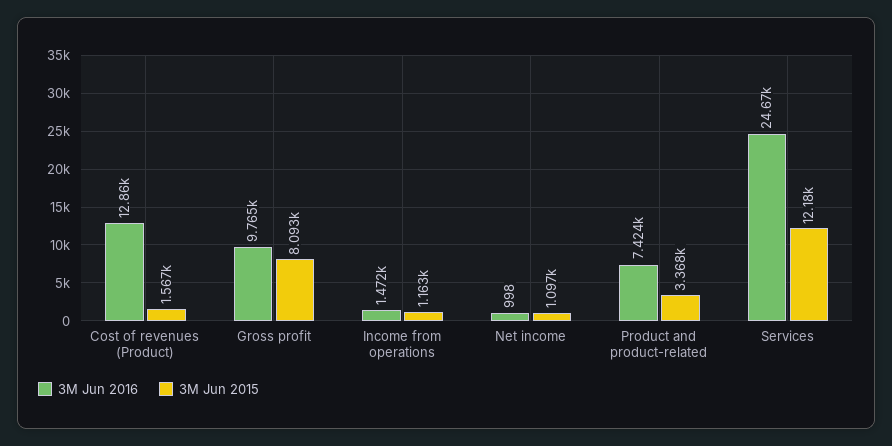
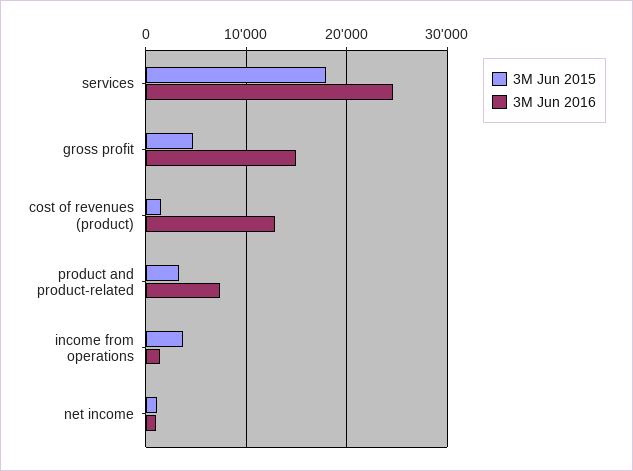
3M Jun 2016, Gross profit: 9765 -> 15000
3M Jun 2015, Gross profit: 8093 -> 5000
3M Jun 2015, Income from operations: 1163 -> 4000
3M Jun 2015, Services: 12180 -> 18000

